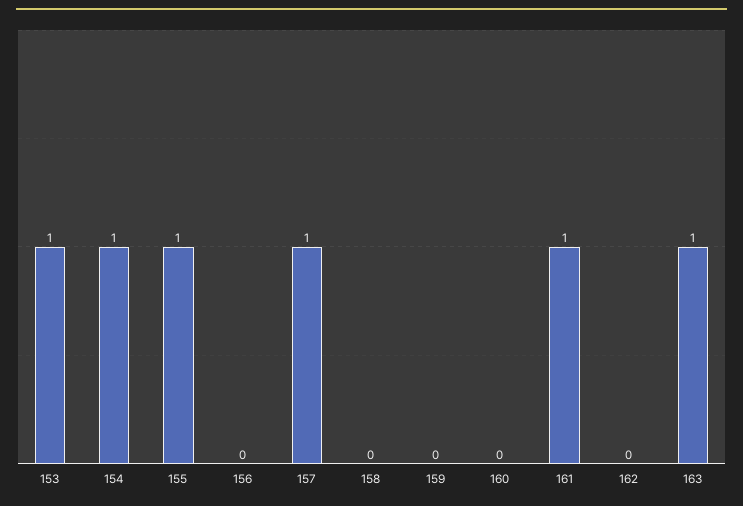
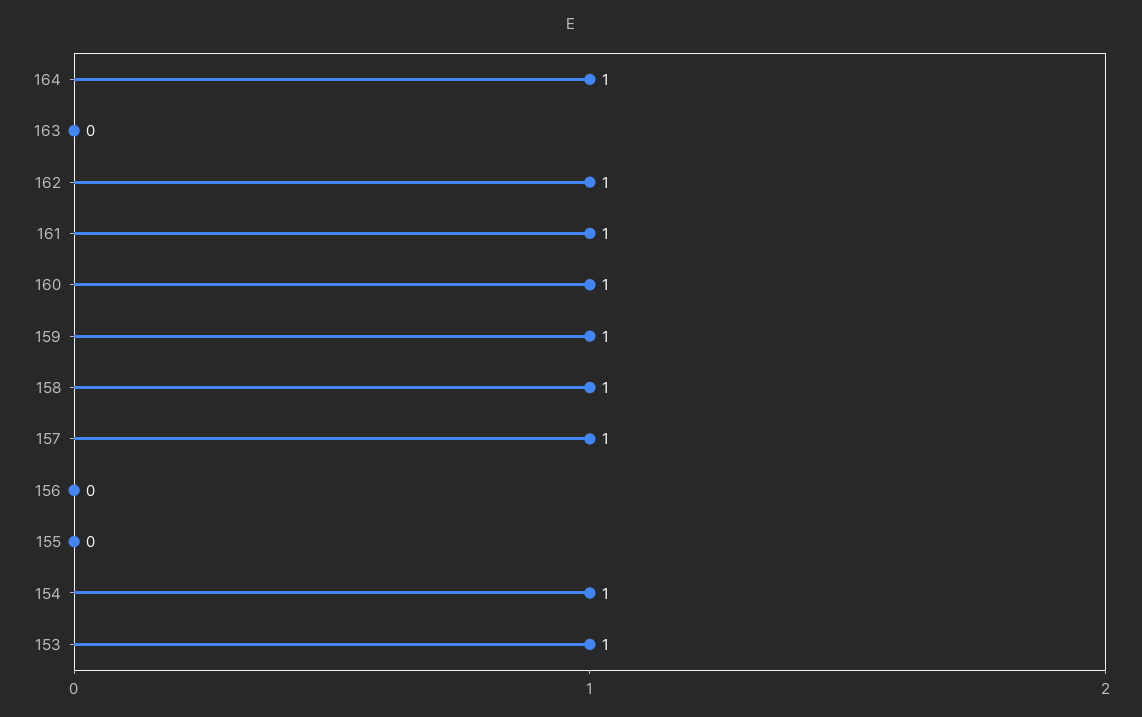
155: 1 -> 0
158: 0 -> 1
159: 0 -> 1
160: 0 -> 1
162: 0 -> 1
163: 1 -> 0
164: none -> 1

